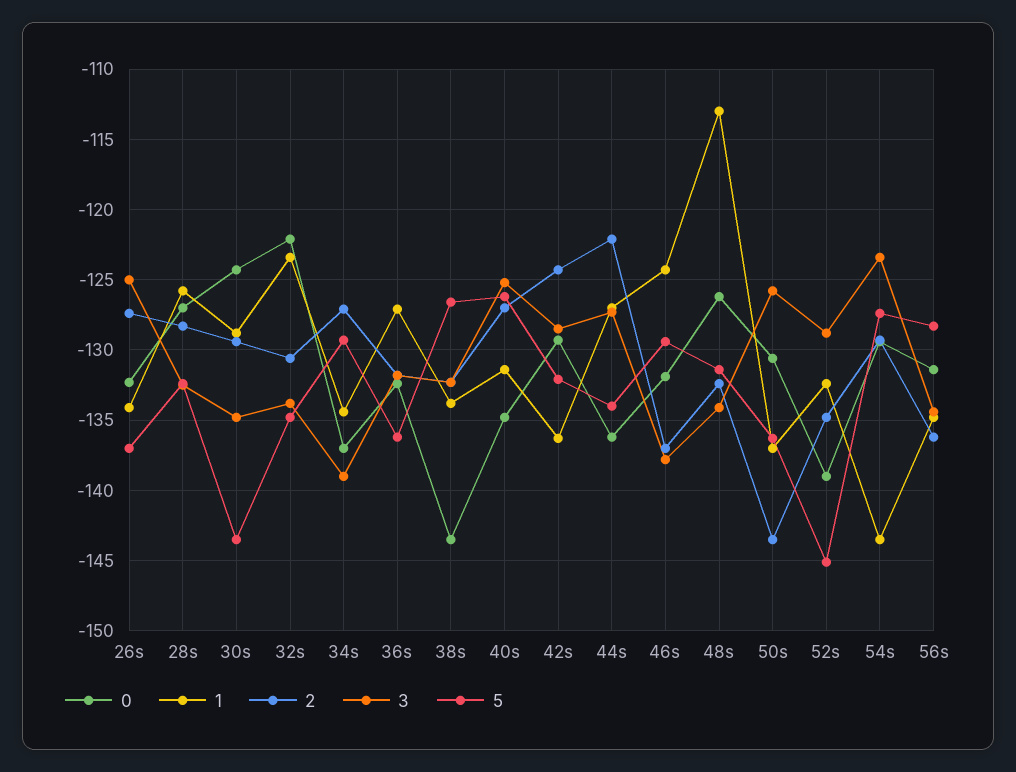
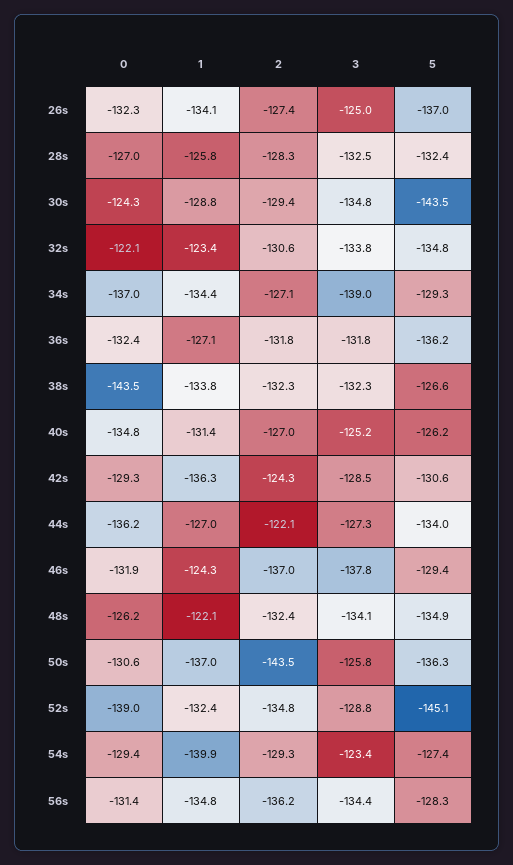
5, 42s: -132 -> -130.6
1, 48s: -113 -> -122.1
5, 48s: -131.5 -> -134.9
1, 54s: -143.5 -> -139.9

